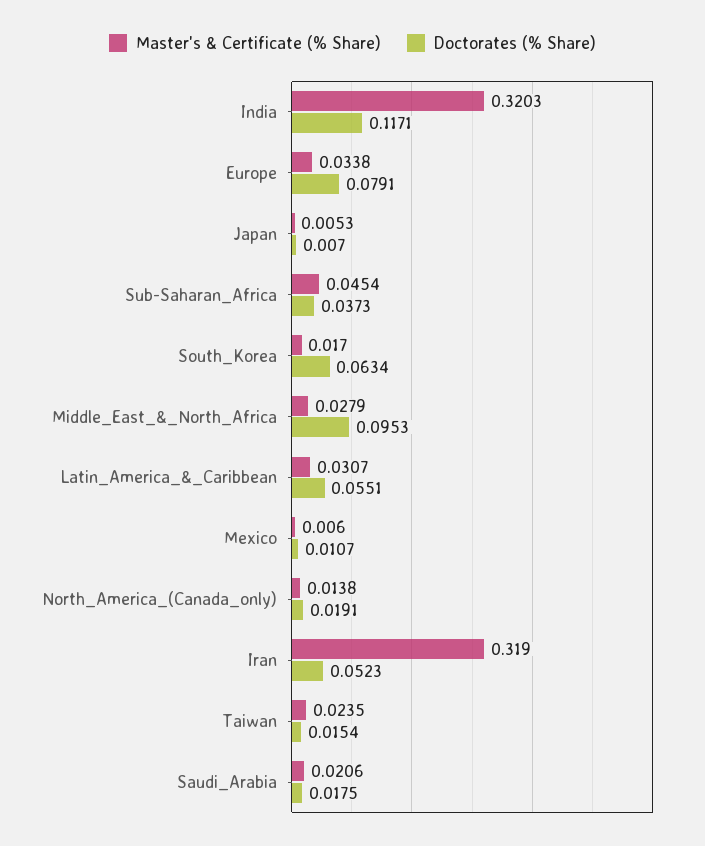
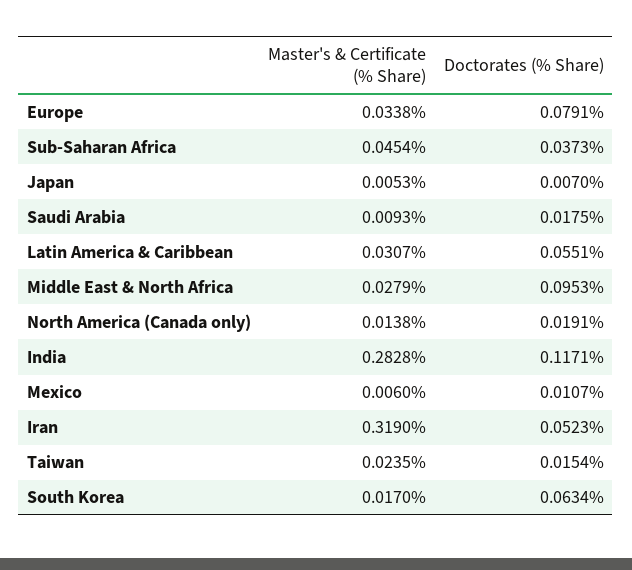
Master's & Certificate (% Share), India: 0.3203 -> 0.2828
Master's & Certificate (% Share), Saudi_Arabia: 0.0206 -> 0.0093

